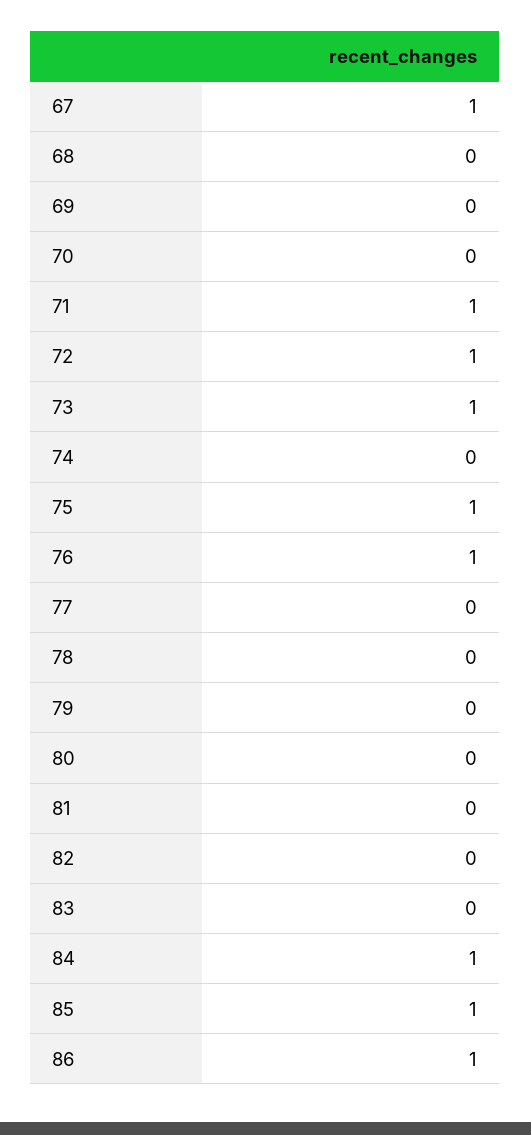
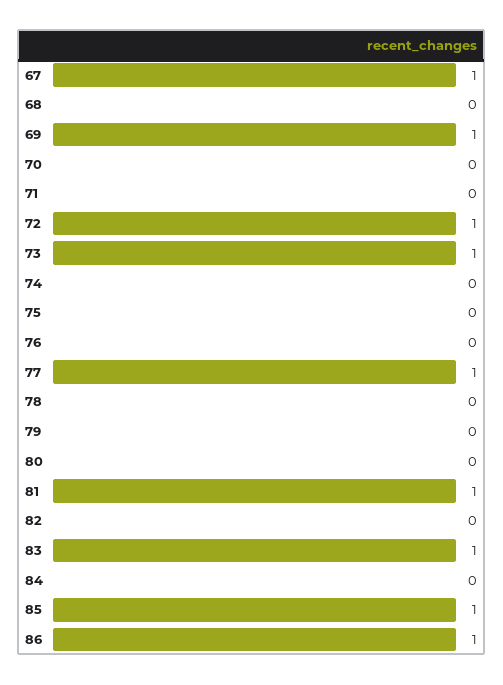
69: 0 -> 1
71: 1 -> 0
75: 1 -> 0
76: 1 -> 0
77: 0 -> 1
81: 0 -> 1
83: 0 -> 1
84: 1 -> 0

